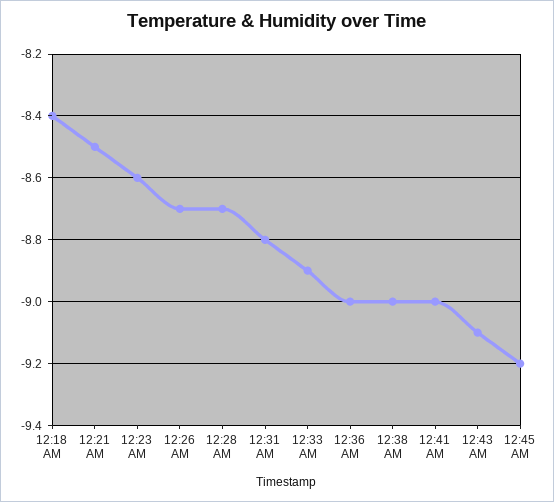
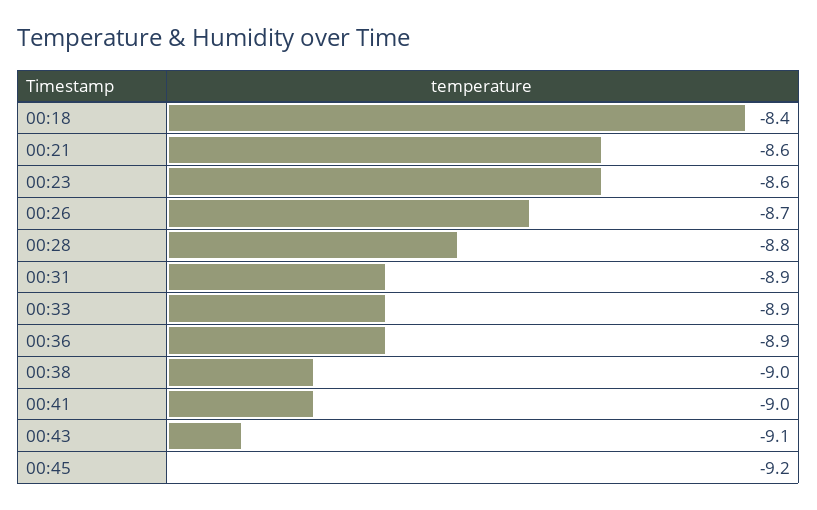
12:21 AM: -8.5 -> -8.6
12:28 AM: -8.7 -> -8.8
12:31 AM: -8.8 -> -8.9
12:36 AM: -9 -> -8.9

